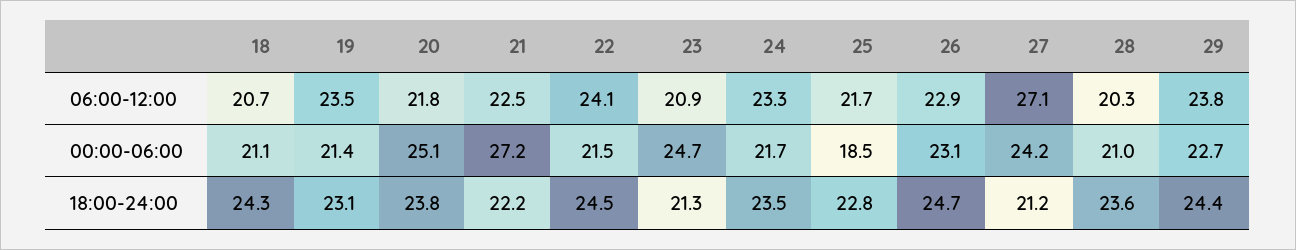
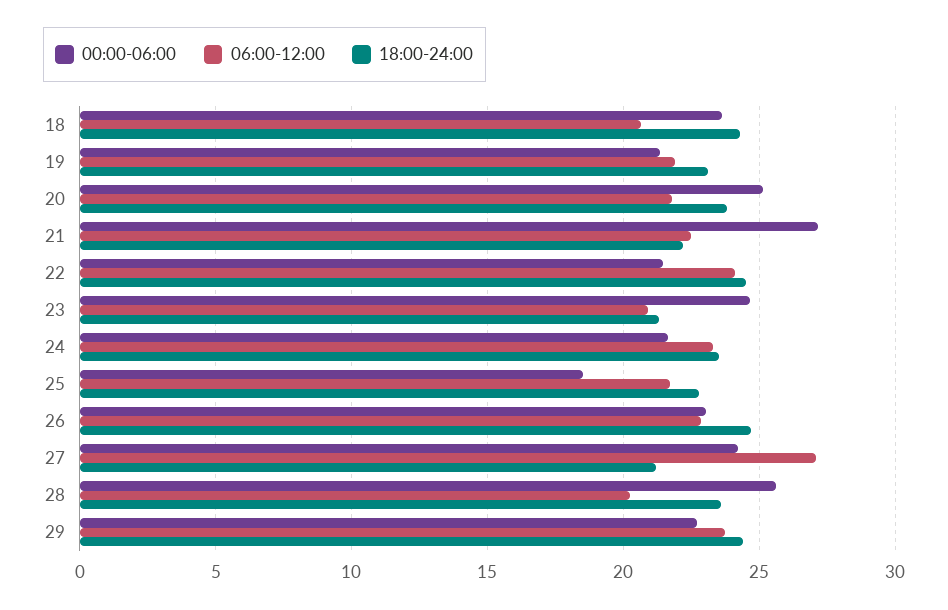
06:00-12:00, 19: 23.5 -> 22
00:00-06:00, 18: 21.1 -> 23.5
00:00-06:00, 28: 21 -> 25.5

